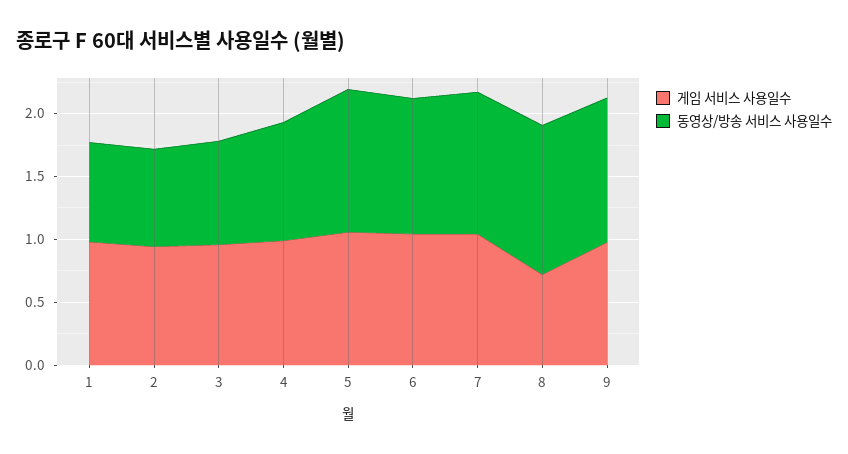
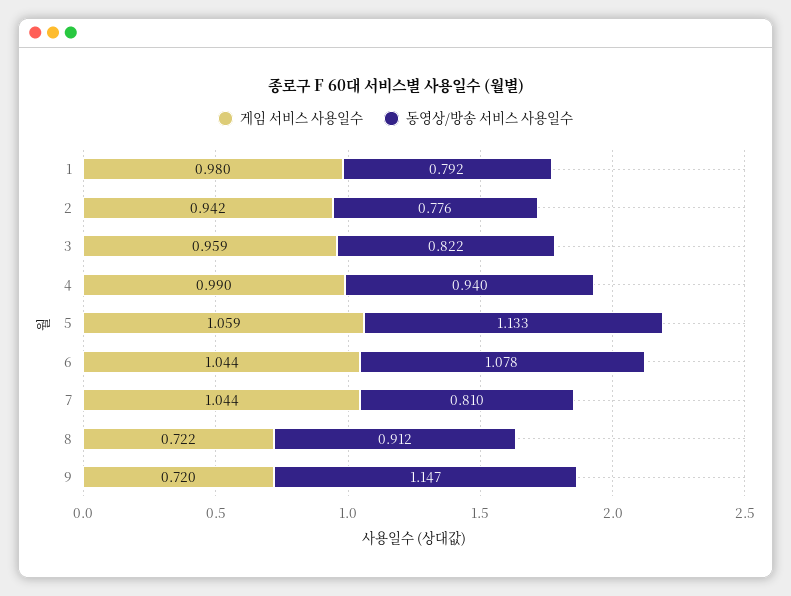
동영상/방송 서비스 사용일수, 7: 1.1 -> 0.81
동영상/방송 서비스 사용일수, 8: 1.2 -> 0.912
게임 서비스 사용일수, 9: 1 -> 0.72

